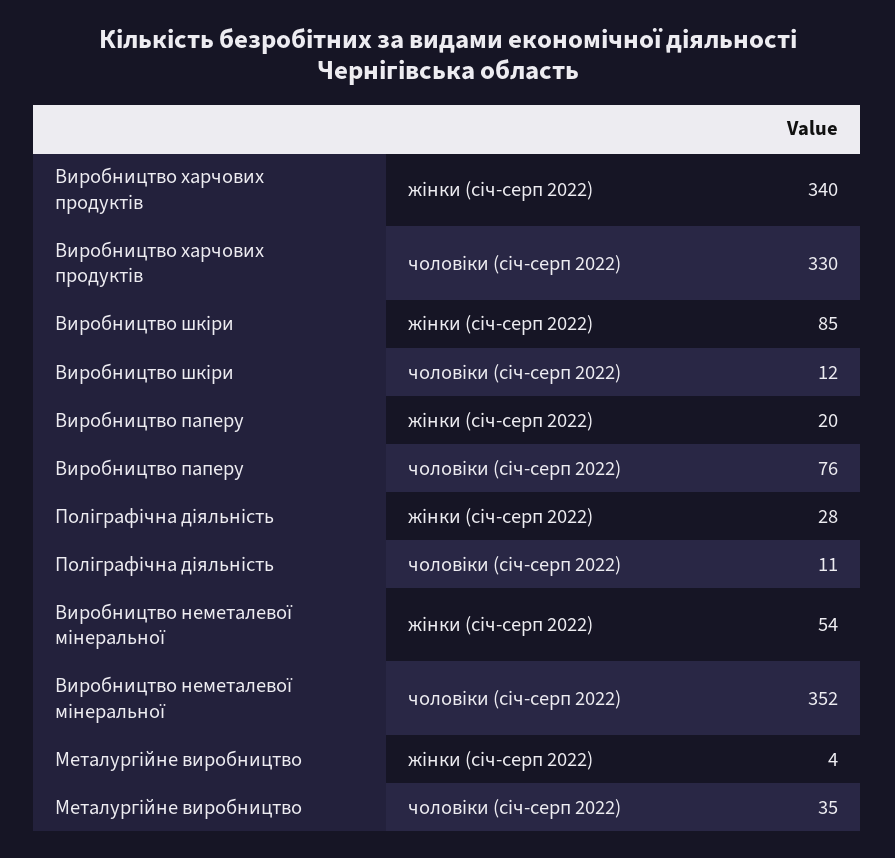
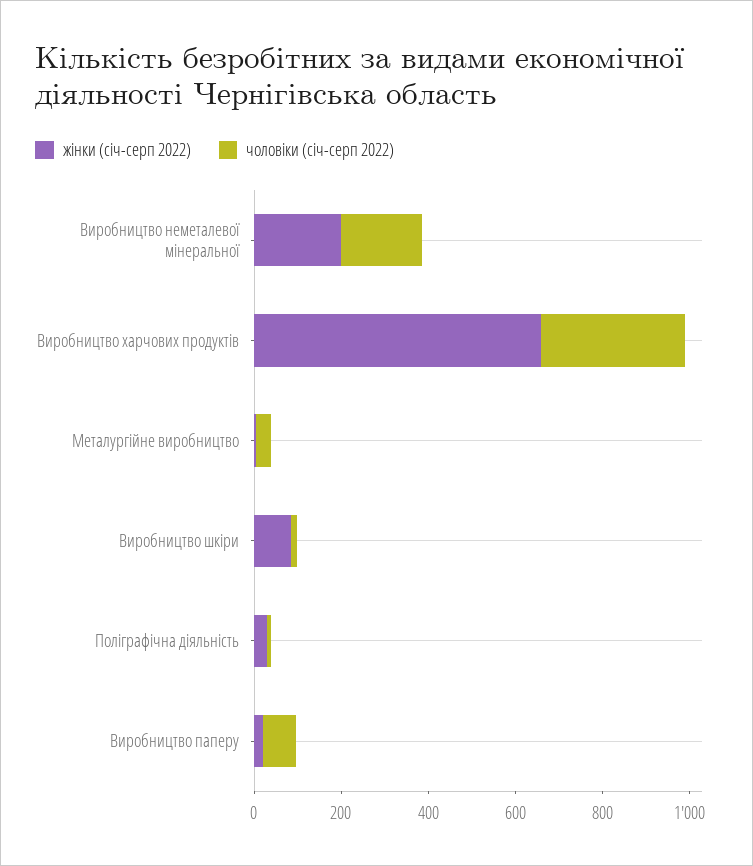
жінки (січ-серп 2022), Виробництво харчових продуктів: 340 -> 650
жінки (січ-серп 2022), Виробництво неметалевої мінеральної: 54 -> 200
чоловіки (січ-серп 2022), Виробництво неметалевої мінеральної: 352 -> 200

